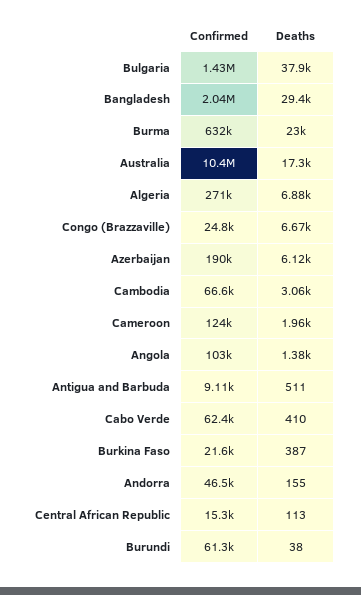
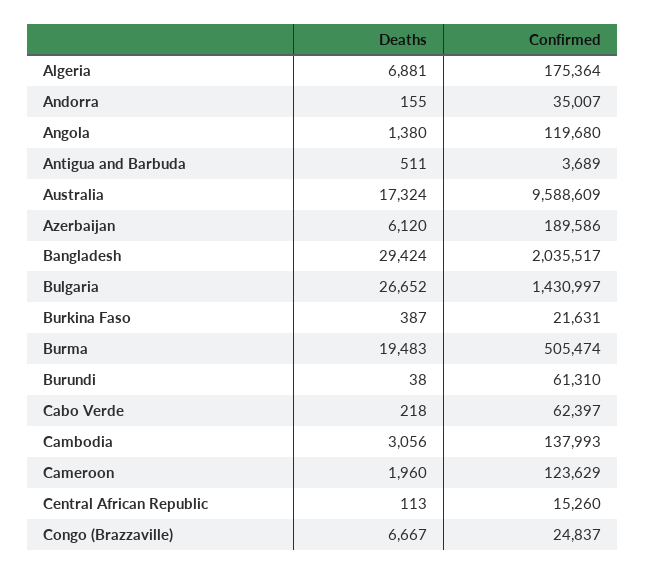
Deaths, Bulgaria: 37900 -> 26652
Confirmed, Burma: 632000 -> 505474
Deaths, Burma: 23000 -> 19483
Confirmed, Australia: 10400000 -> 9588609
Confirmed, Algeria: 271000 -> 175364
Confirmed, Cambodia: 66600 -> 137993
Confirmed, Angola: 103000 -> 119680
Confirmed, Antigua and Barbuda: 9110 -> 3689
Deaths, Cabo Verde: 410 -> 218
Confirmed, Andorra: 46500 -> 35007

